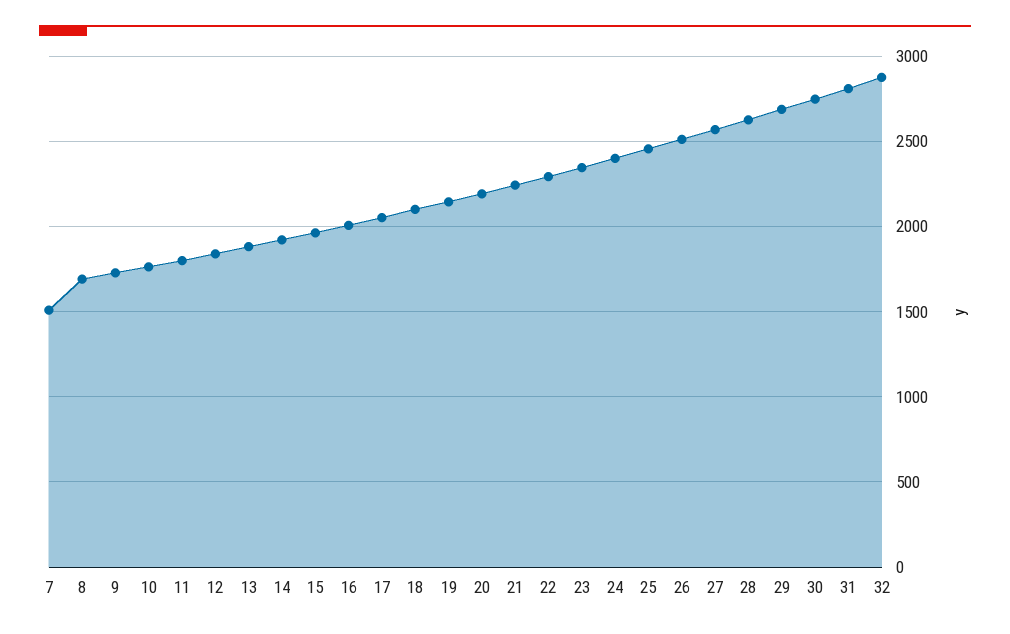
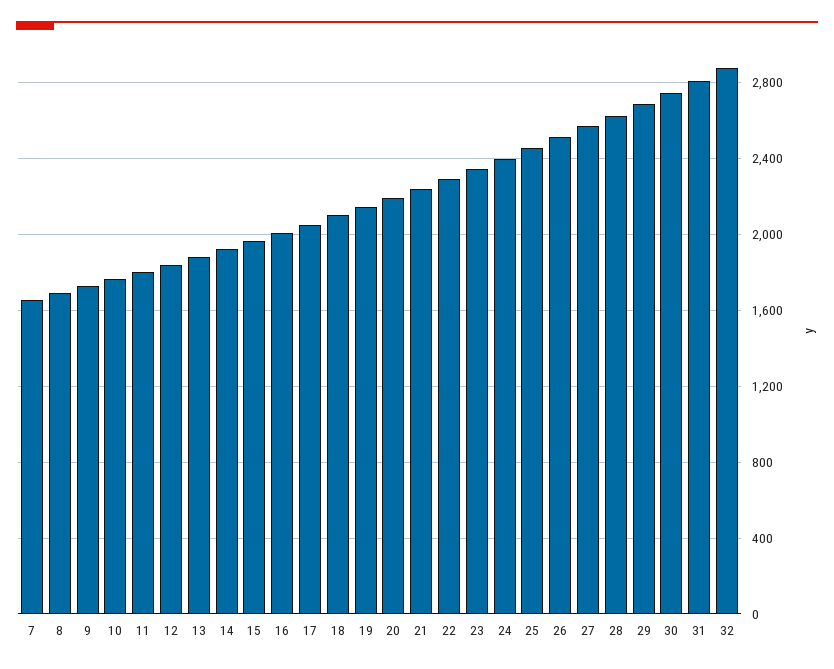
7: 1500 -> 1650

